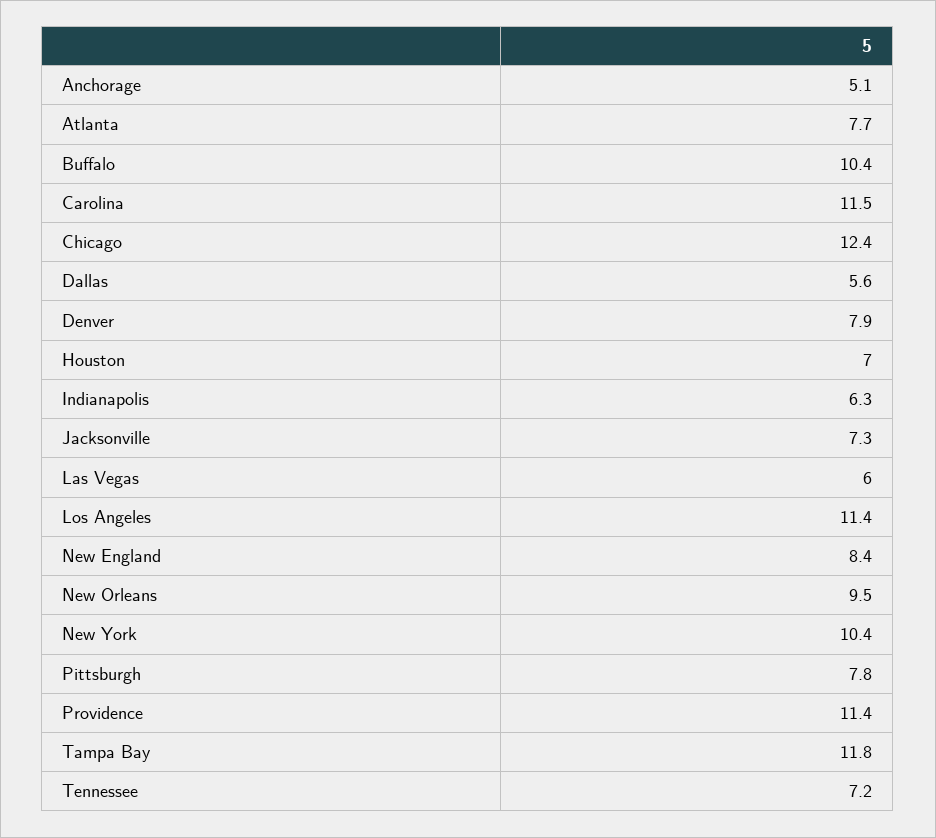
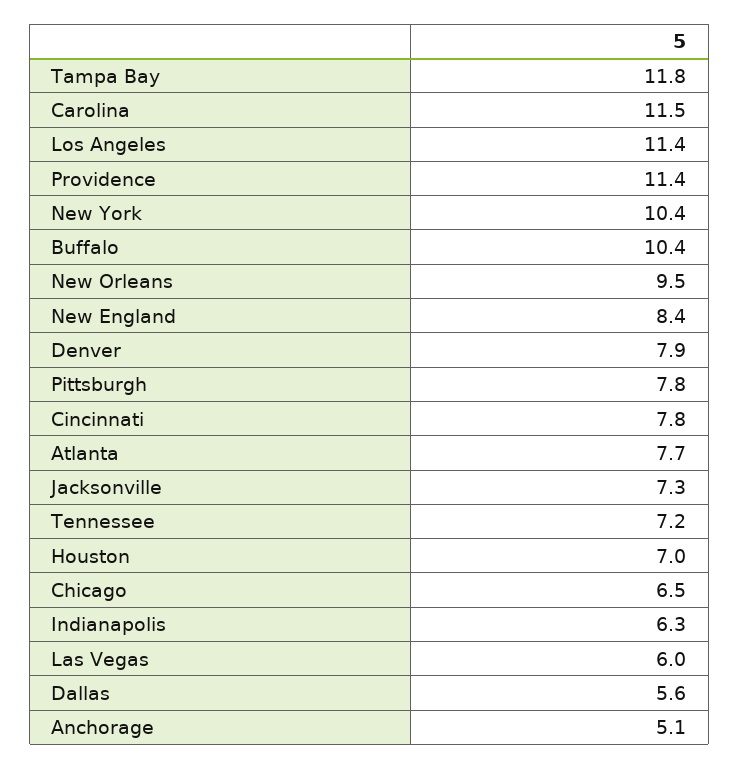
Chicago: 12.4 -> 6.5
Cincinnati: none -> 7.8

